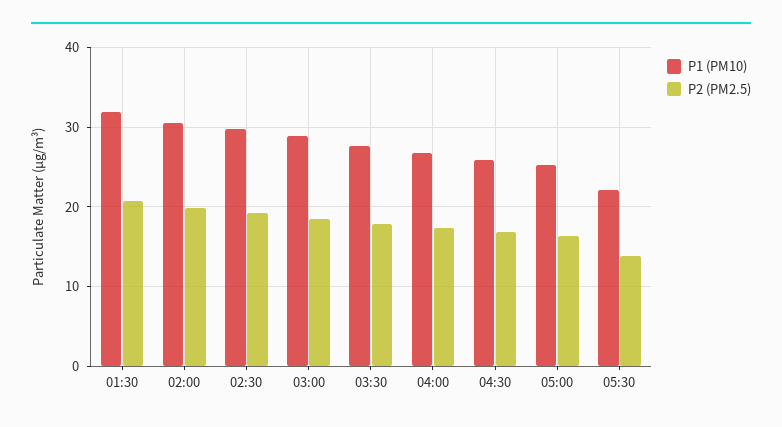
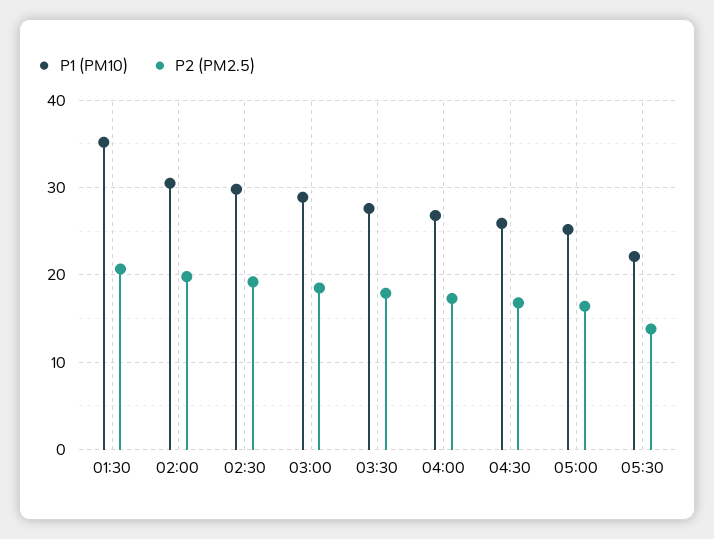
P1 (PM10), 01:30: 32 -> 35

